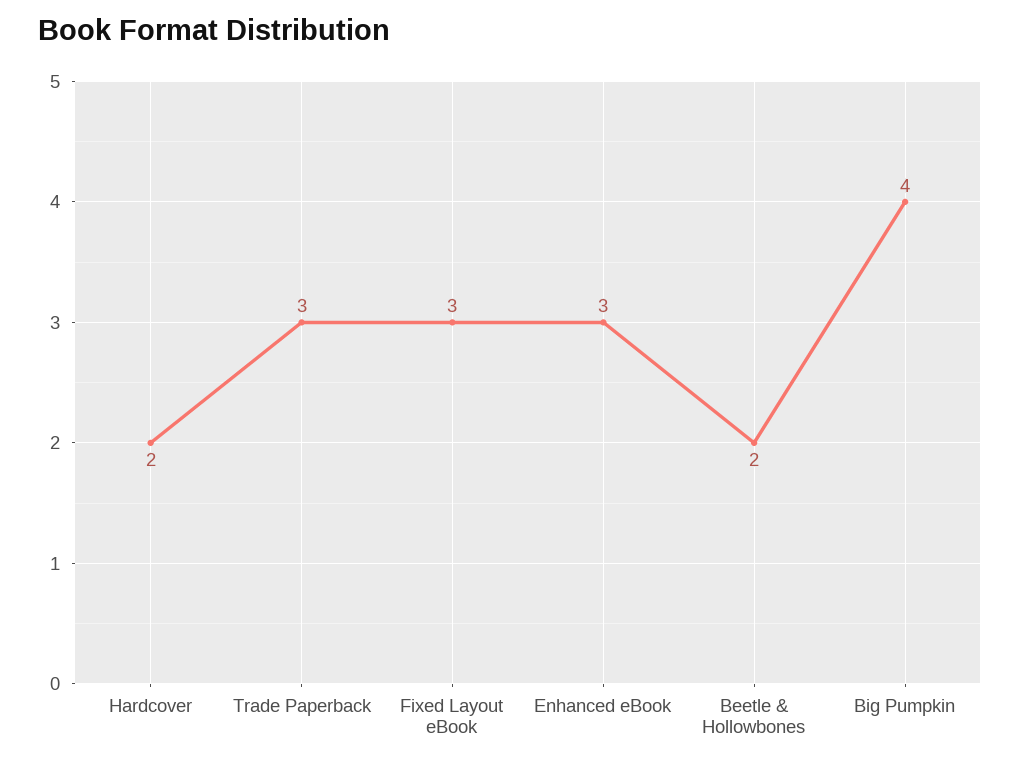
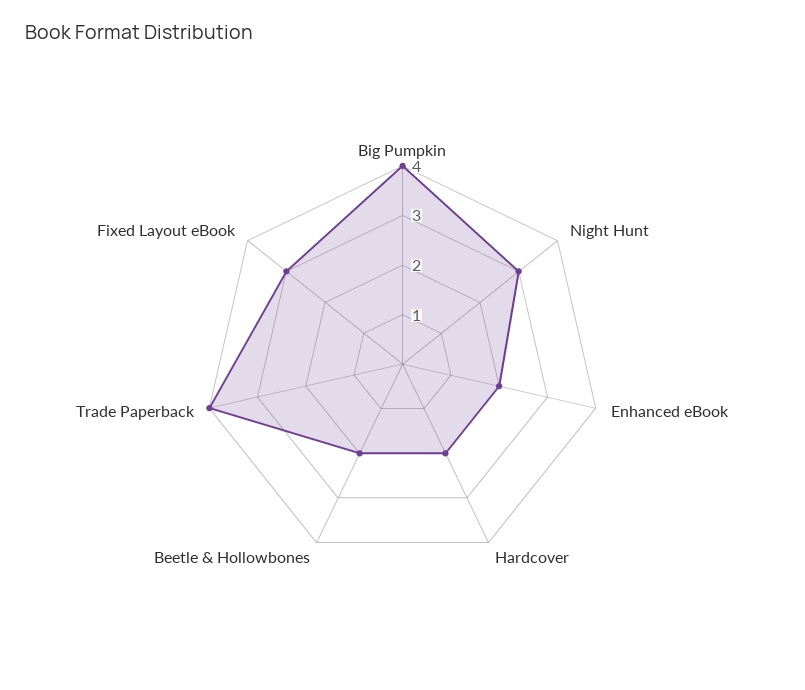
Trade Paperback: 3 -> 4
Enhanced eBook: 3 -> 2
Night Hunt: none -> 3

